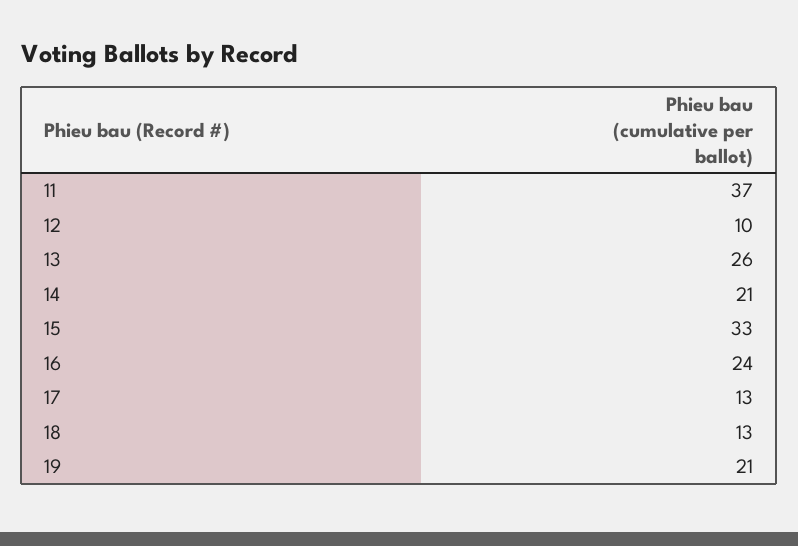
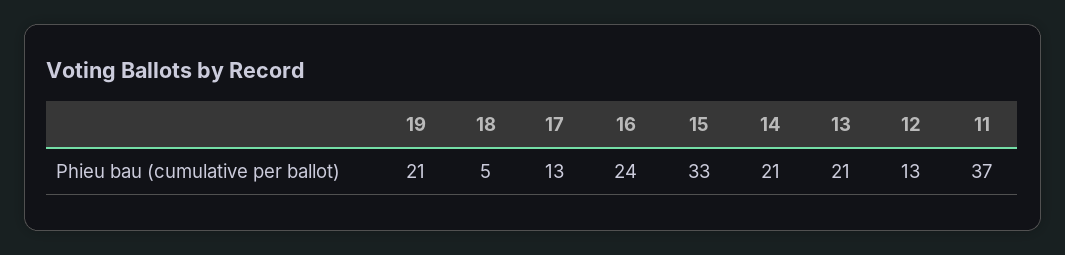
12: 10 -> 13
13: 26 -> 21
18: 13 -> 5

